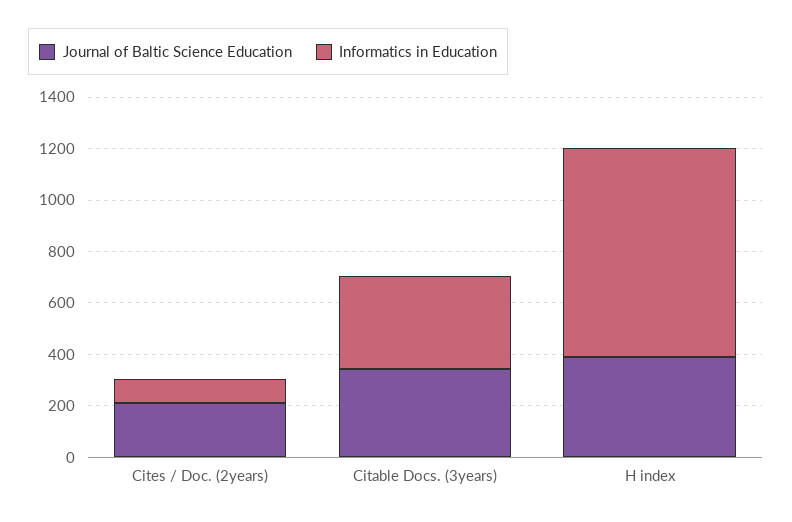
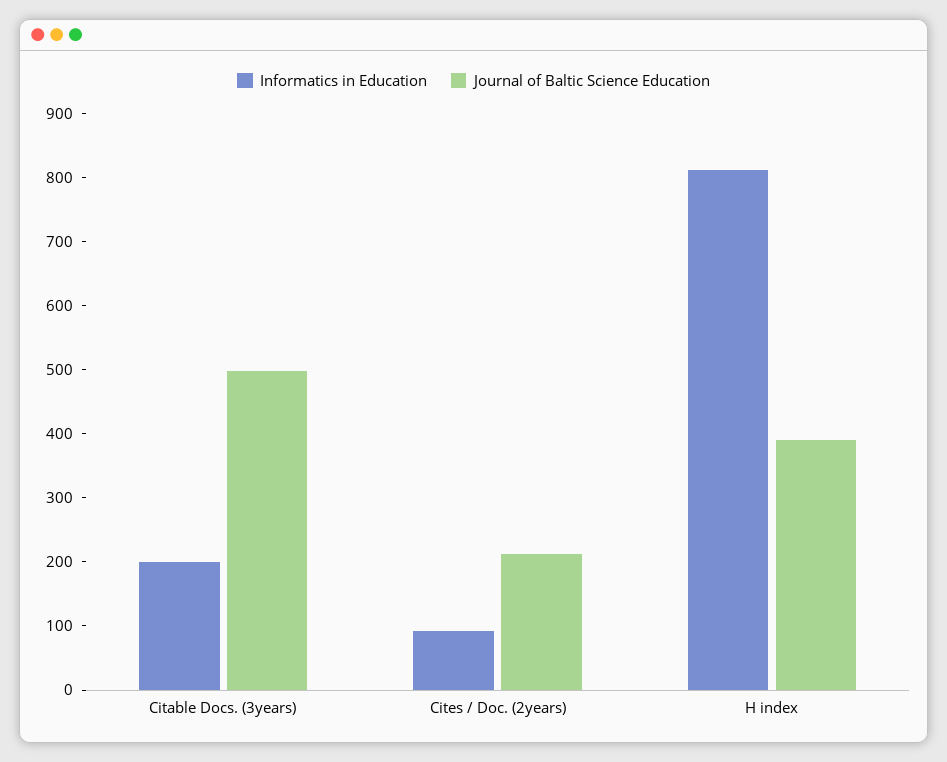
Journal of Baltic Science Education, Citable Docs. (3years): 350 -> 500
Informatics in Education, Citable Docs. (3years): 350 -> 200

